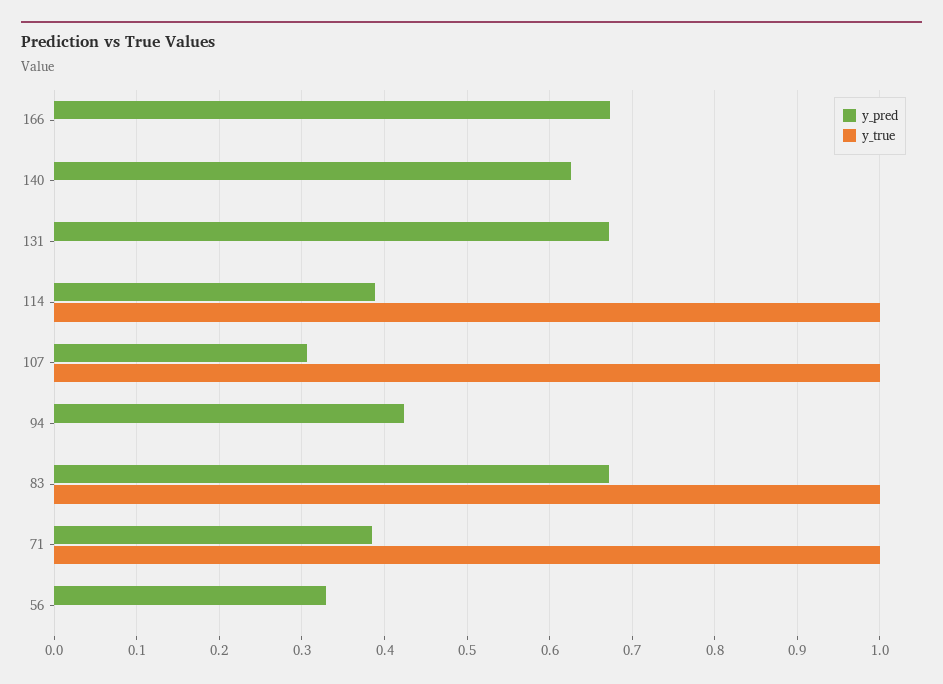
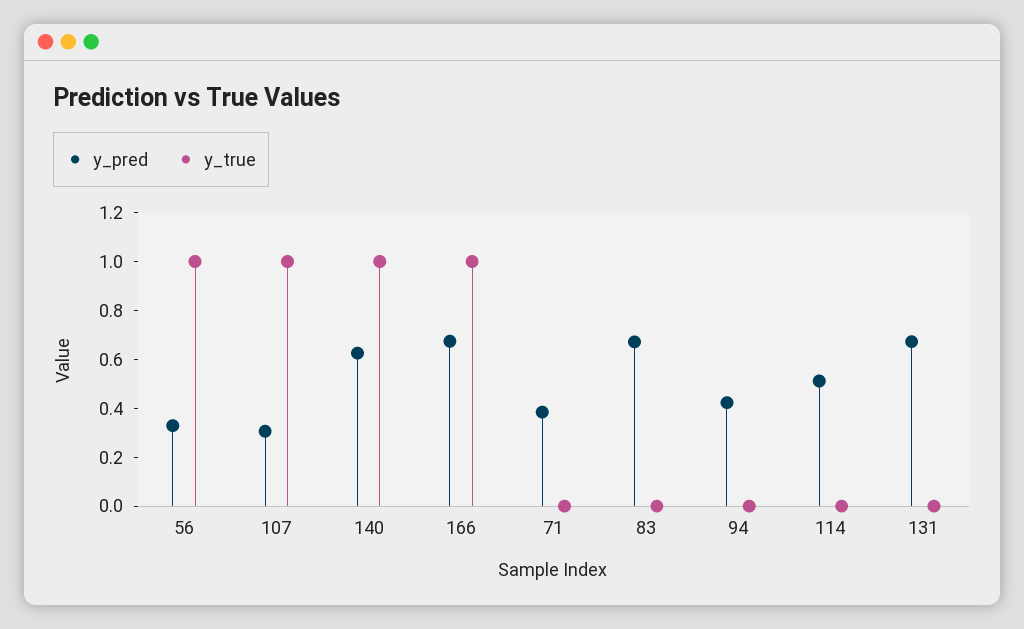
y_true, 166: 0 -> 1
y_true, 140: 0 -> 1
y_pred, 114: 0.39 -> 0.5
y_true, 114: 1 -> 0
y_true, 83: 1 -> 0
y_true, 71: 1 -> 0
y_true, 56: 0 -> 1

